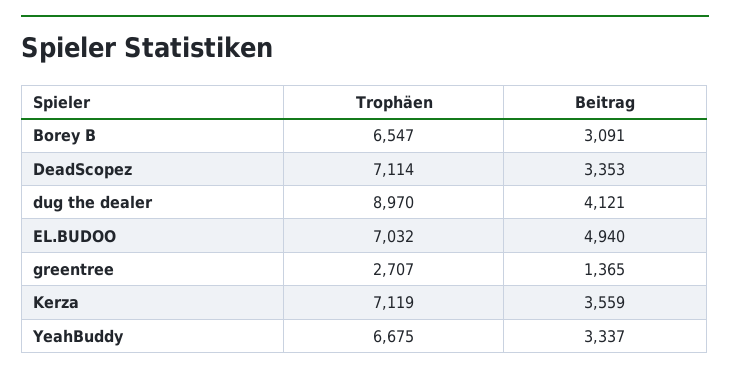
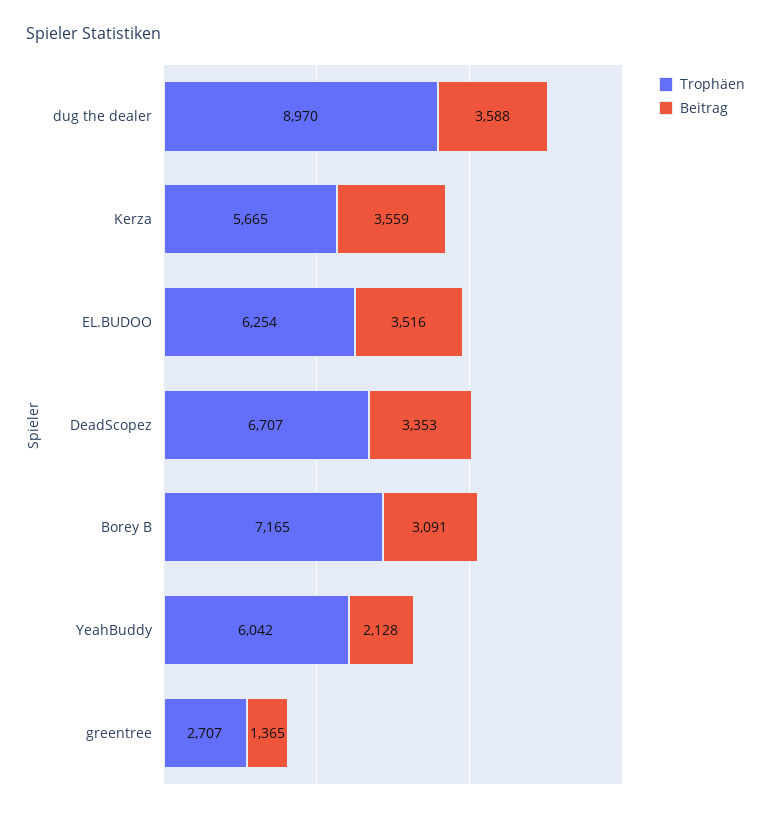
Trophäen, Borey B: 6547 -> 7165
Trophäen, DeadScopez: 7114 -> 6707
Beitrag, dug the dealer: 4121 -> 3588
Trophäen, EL.BUDOO: 7032 -> 6254
Beitrag, EL.BUDOO: 4940 -> 3516
Trophäen, Kerza: 7119 -> 5665
Trophäen, YeahBuddy: 6675 -> 6042
Beitrag, YeahBuddy: 3337 -> 2128

